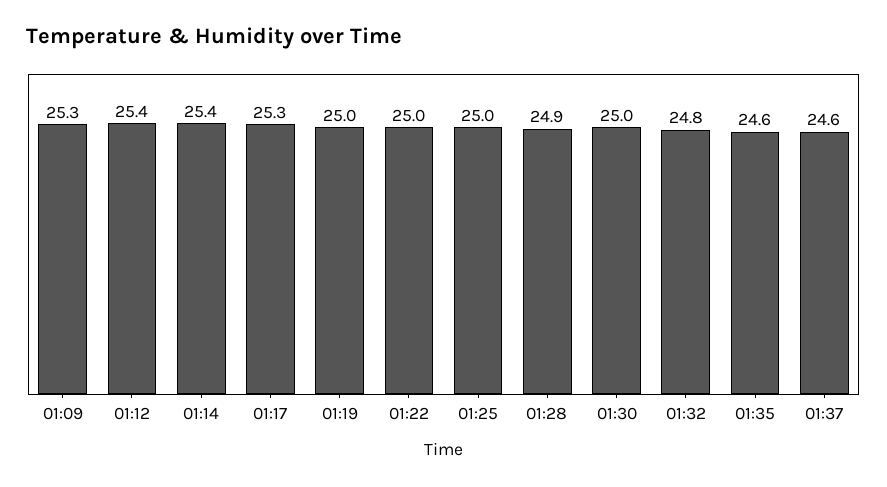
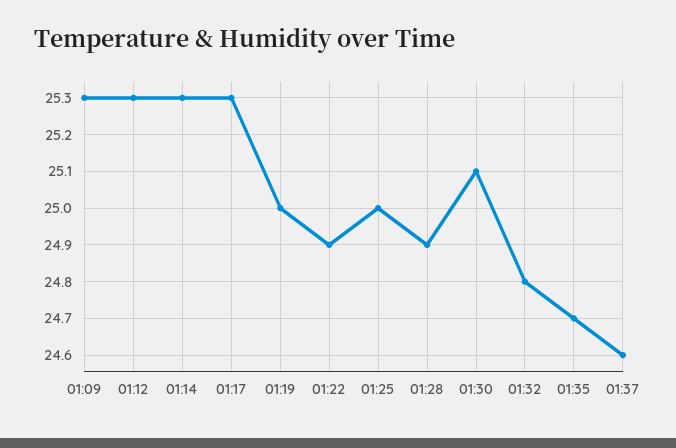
01:12: 25.4 -> 25.3
01:14: 25.4 -> 25.3
01:22: 25 -> 24.9
01:30: 25 -> 25.1
01:35: 24.6 -> 24.7

